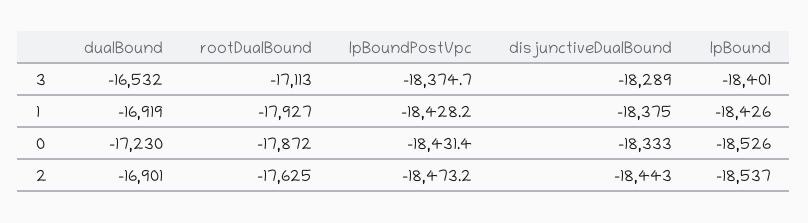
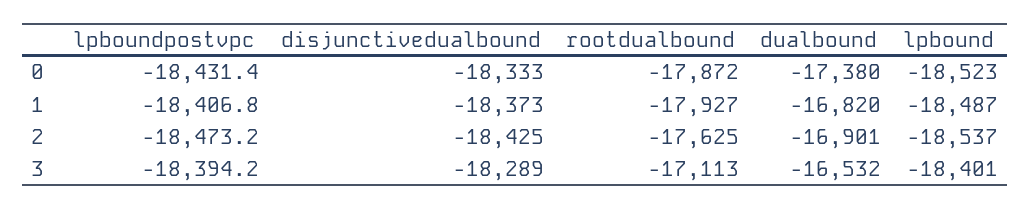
lpBoundPostVpc, 3: -18374.7 -> -18394.2
dualBound, 1: -16919 -> -16820
lpBoundPostVpc, 1: -18428.2 -> -18406.8
disjunctiveDualBound, 1: -18375 -> -18373
lpBound, 1: -18426 -> -18487
dualBound, 0: -17230 -> -17380
lpBound, 0: -18526 -> -18523
disjunctiveDualBound, 2: -18443 -> -18425

